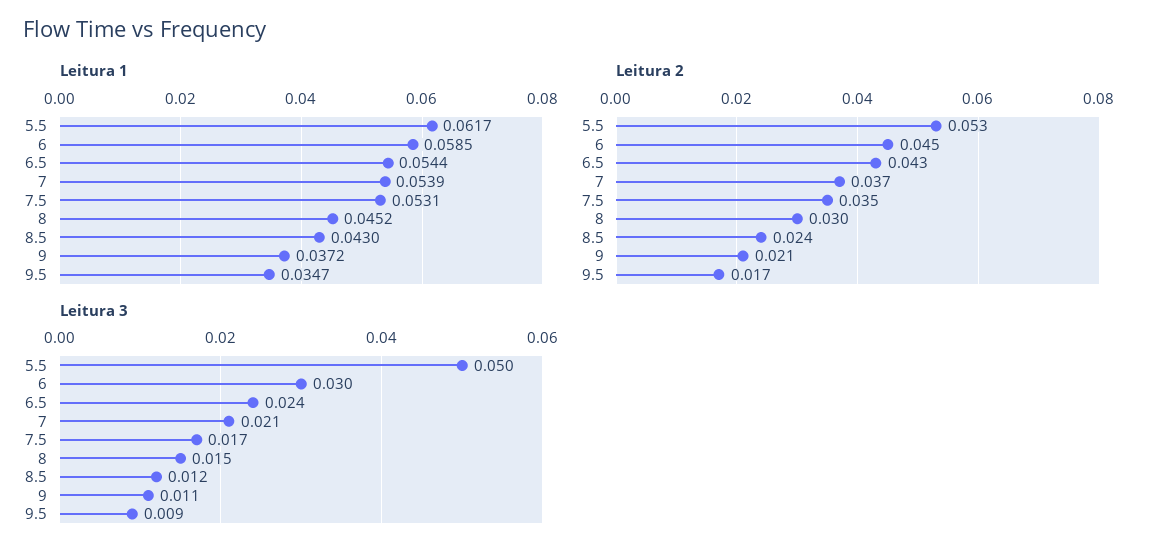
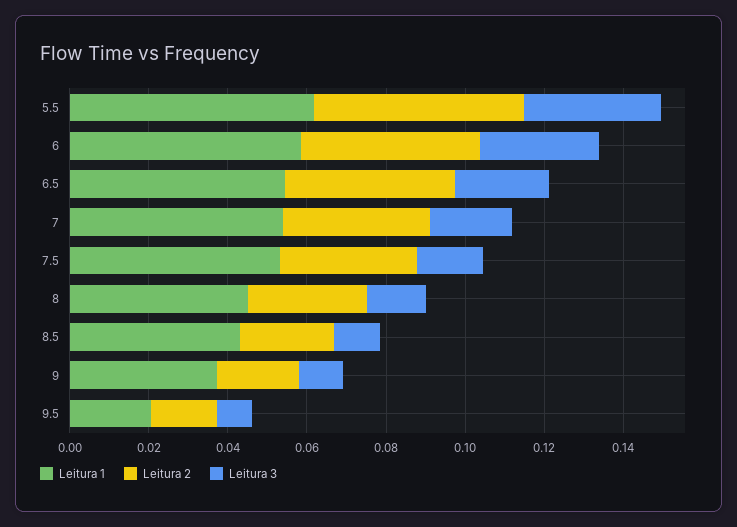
Leitura 1, 9.5: 0.0347 -> 0.02
Leitura 3, 5.5: 0.05 -> 0.035

